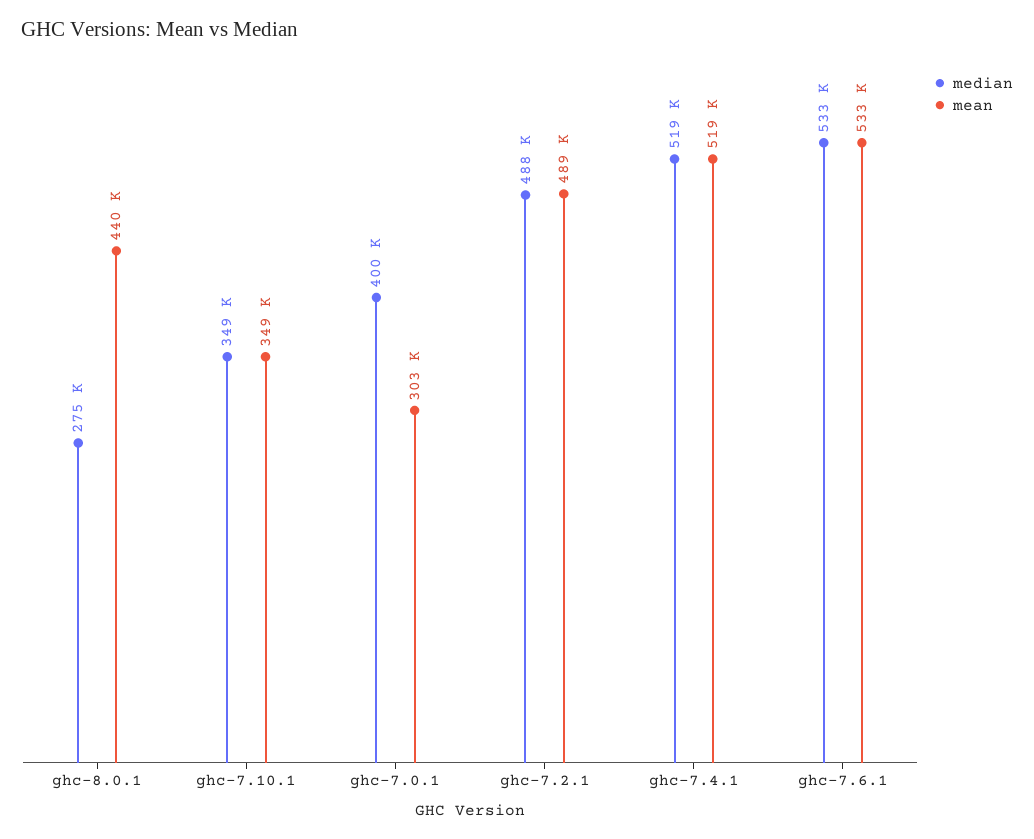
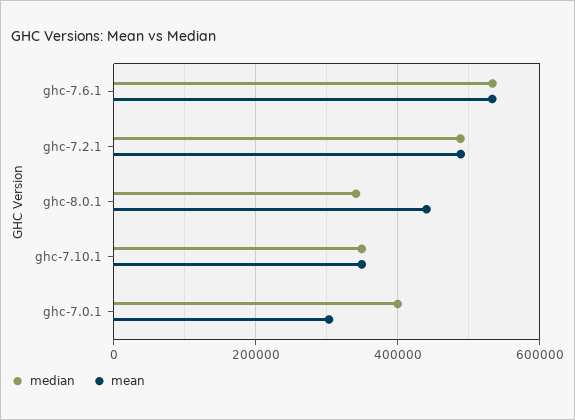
median, ghc-8.0.1: 275000 -> 340000
median, ghc-7.4.1: 519000 -> none
mean, ghc-7.4.1: 519000 -> none

